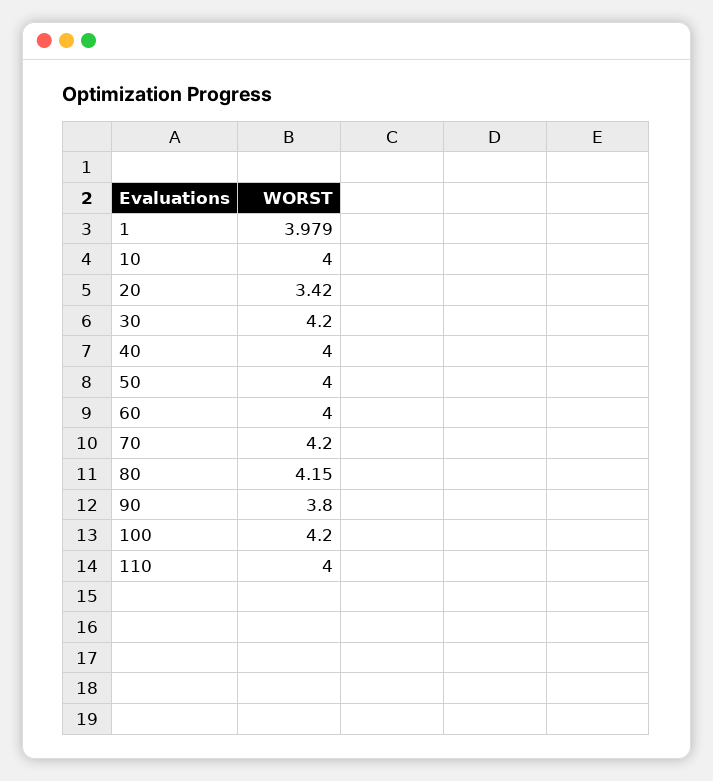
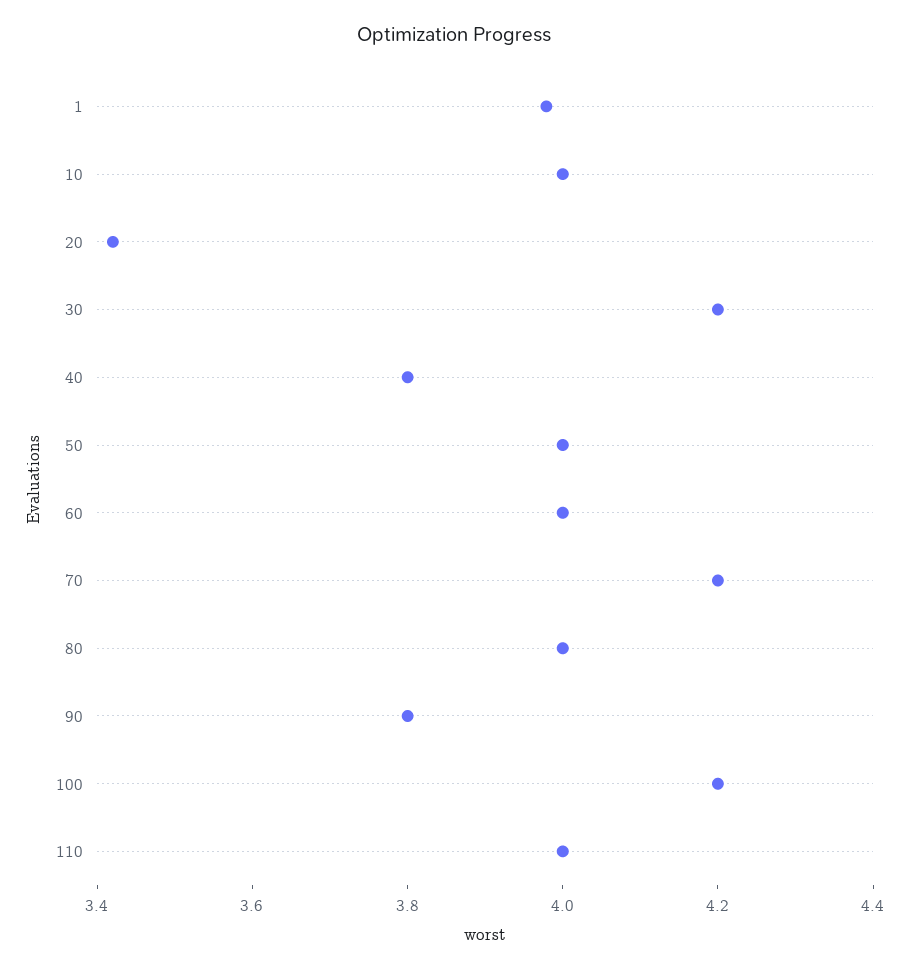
40: 4 -> 3.8
80: 4.15 -> 4

